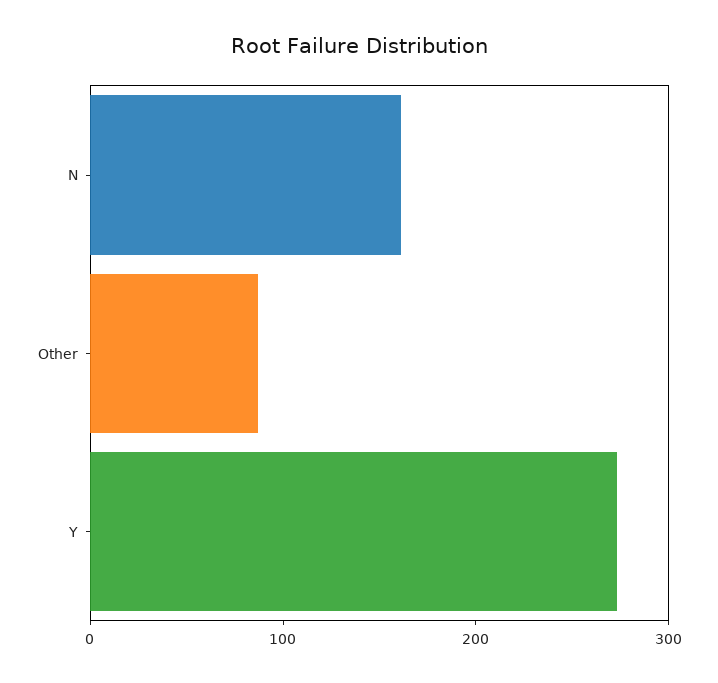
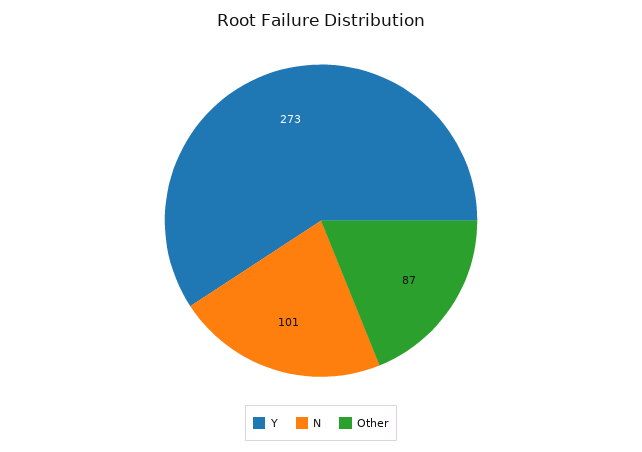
N: 160 -> 101

